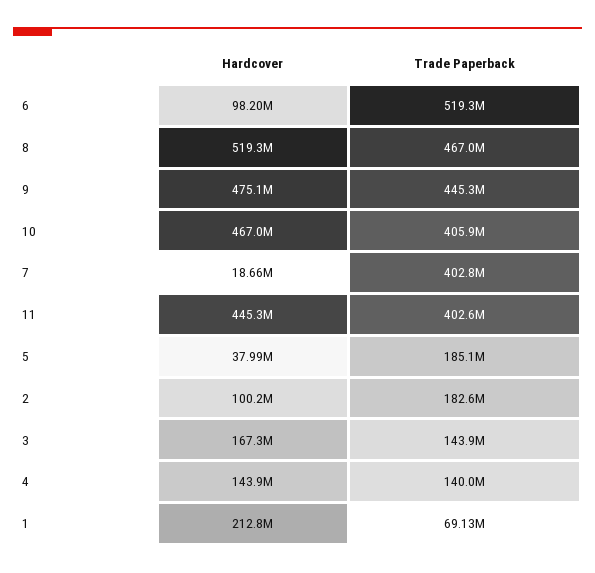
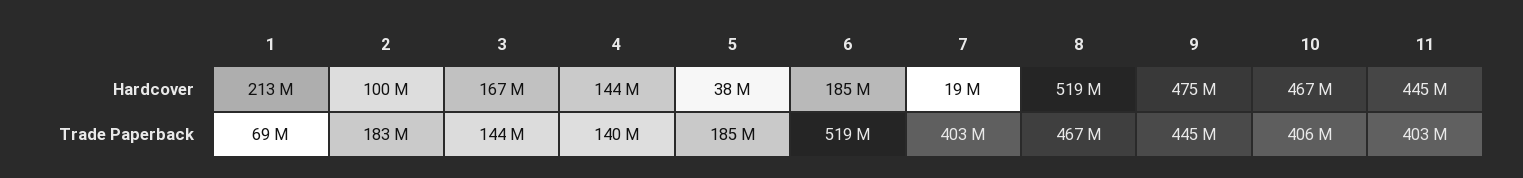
Hardcover, 6: 98200000 -> 185000000

